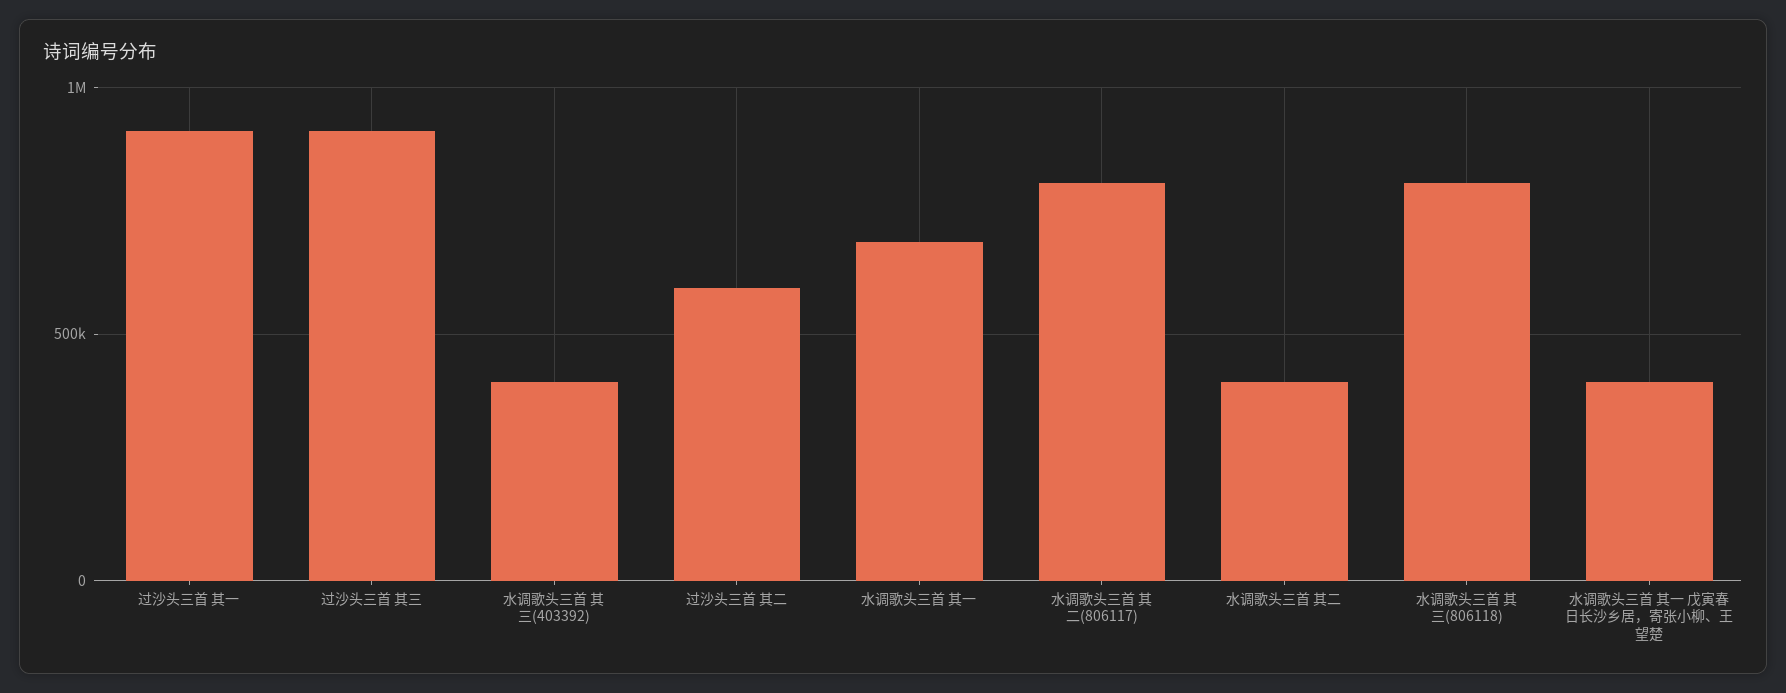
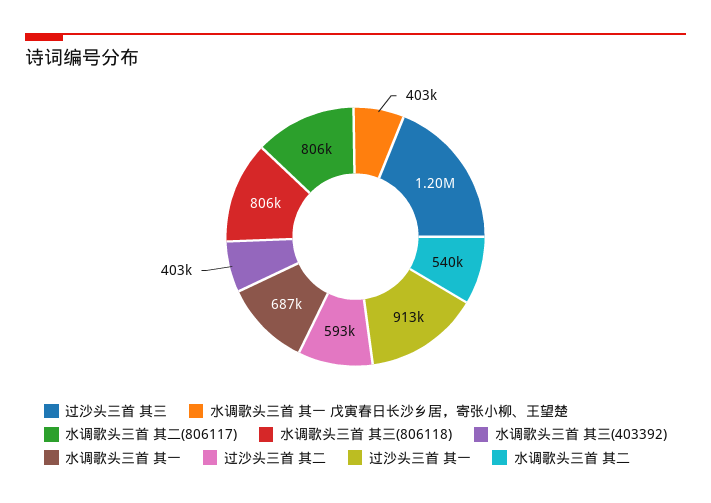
过沙头三首 其三: 900000 -> 1200000
水调歌头三首 其二: 400000 -> 540000

